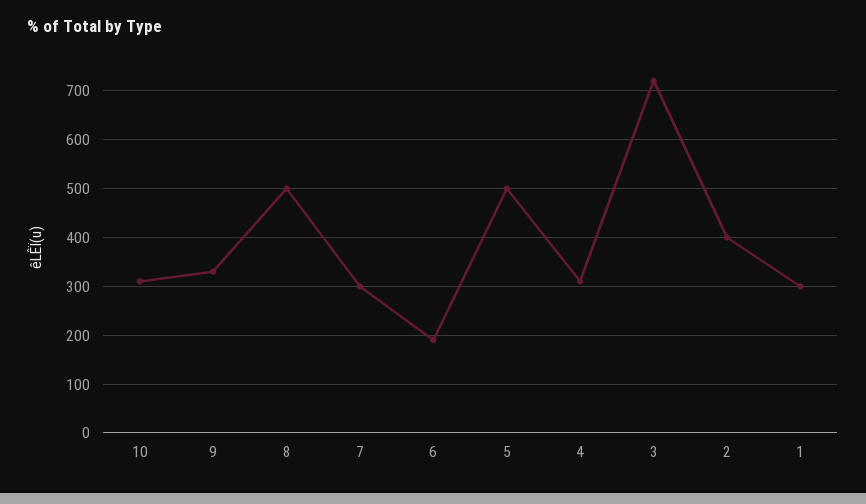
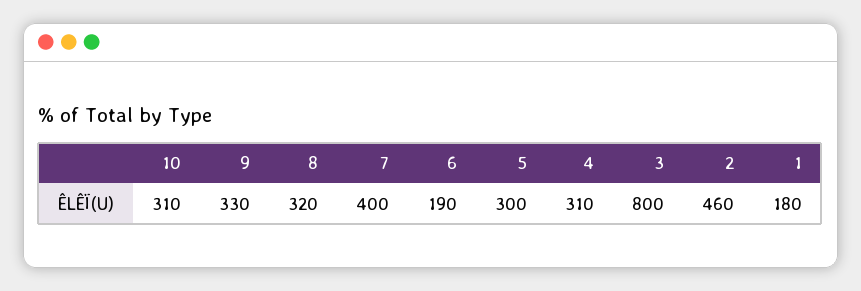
8: 500 -> 320
7: 300 -> 400
5: 500 -> 300
3: 720 -> 800
2: 400 -> 460
1: 300 -> 180

